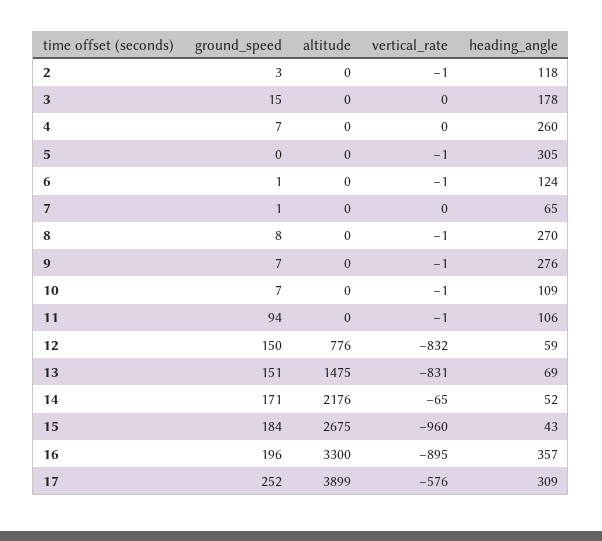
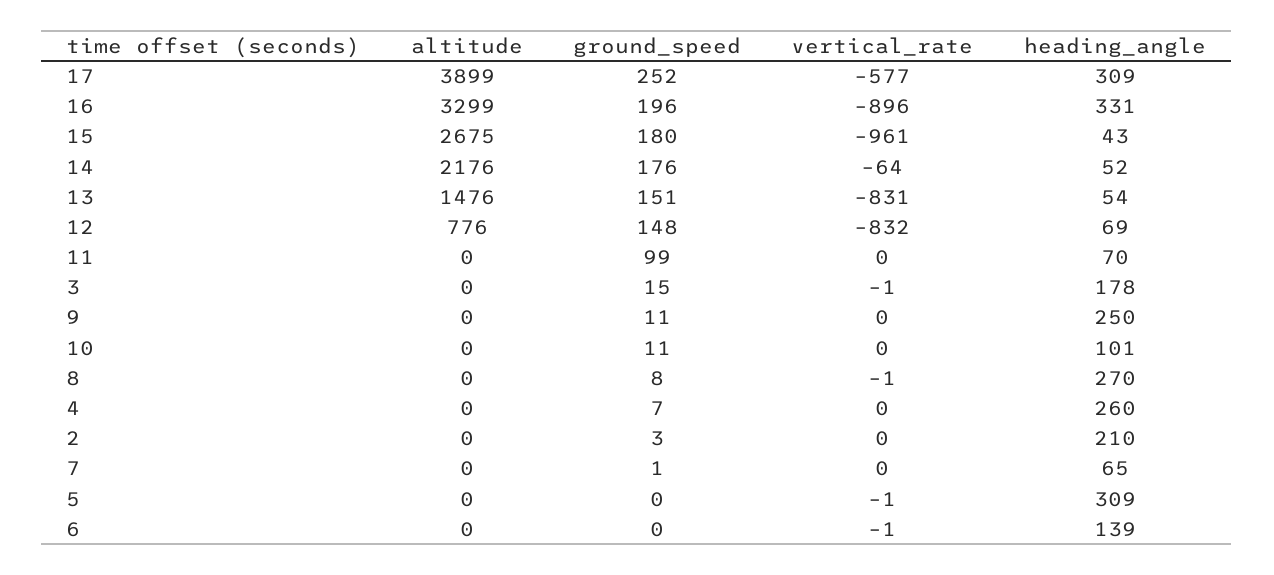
vertical_rate, 2: -1 -> 0
heading_angle, 2: 118 -> 210
vertical_rate, 3: 0 -> -1
heading_angle, 5: 305 -> 309
ground_speed, 6: 1 -> 0
heading_angle, 6: 124 -> 139
ground_speed, 9: 7 -> 11
vertical_rate, 9: -1 -> 0
heading_angle, 9: 276 -> 250
ground_speed, 10: 7 -> 11
vertical_rate, 10: -1 -> 0
heading_angle, 10: 109 -> 101
ground_speed, 11: 94 -> 99
vertical_rate, 11: -1 -> 0
heading_angle, 11: 106 -> 70
ground_speed, 12: 150 -> 148
heading_angle, 12: 59 -> 69
altitude, 13: 1475 -> 1476
heading_angle, 13: 69 -> 54
ground_speed, 14: 171 -> 176
vertical_rate, 14: -65 -> -64
ground_speed, 15: 184 -> 180
vertical_rate, 15: -960 -> -961
altitude, 16: 3300 -> 3299
vertical_rate, 16: -895 -> -896
heading_angle, 16: 357 -> 331
vertical_rate, 17: -576 -> -577

